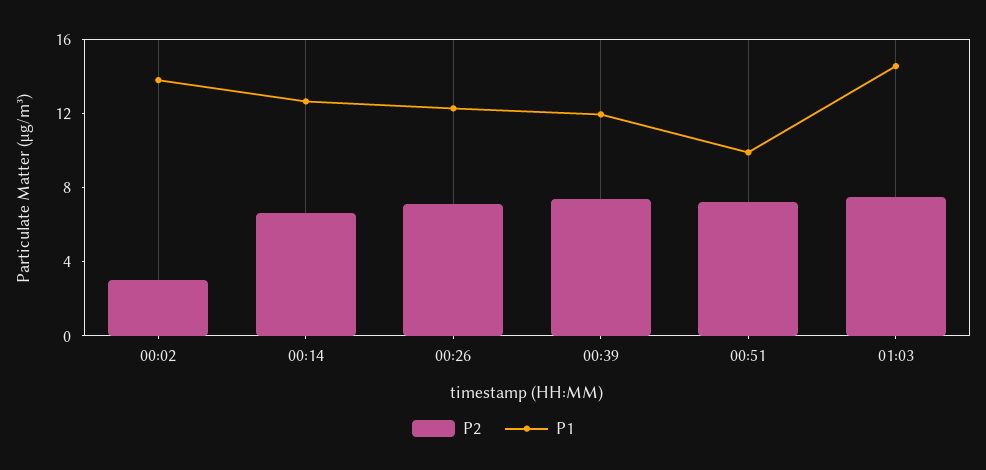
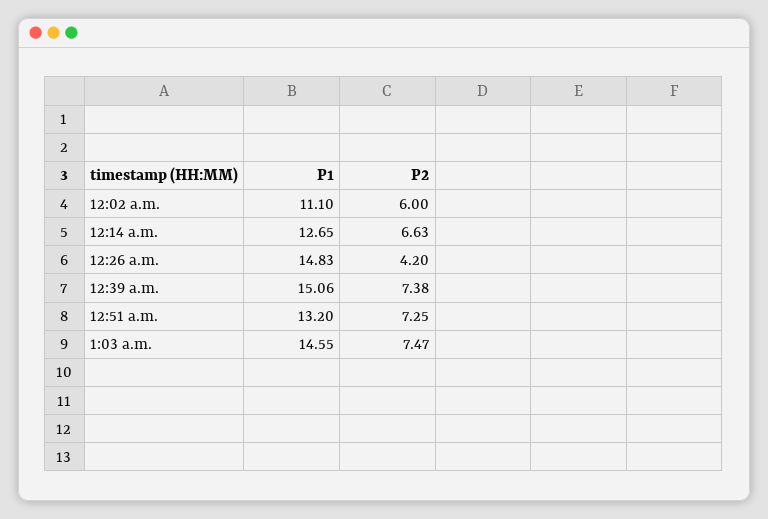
P2, 00:02: 3 -> 6
P1, 00:02: 14 -> 11.1
P2, 00:26: 7 -> 4.2
P1, 00:26: 12 -> 14.83
P1, 00:39: 12 -> 15.06
P1, 00:51: 10 -> 13.2

